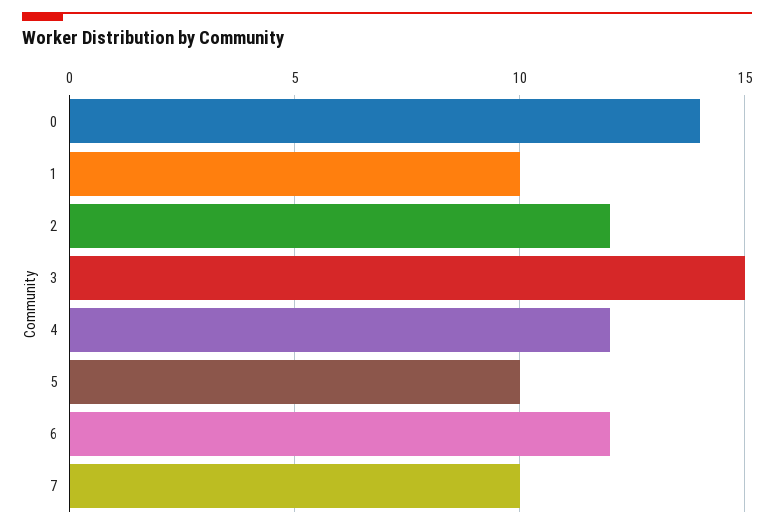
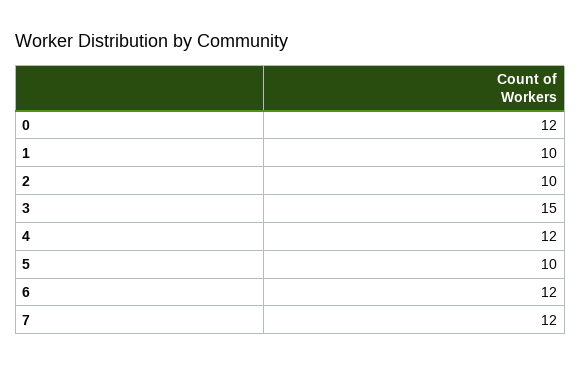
0: 14 -> 12
2: 12 -> 10
7: 10 -> 12

